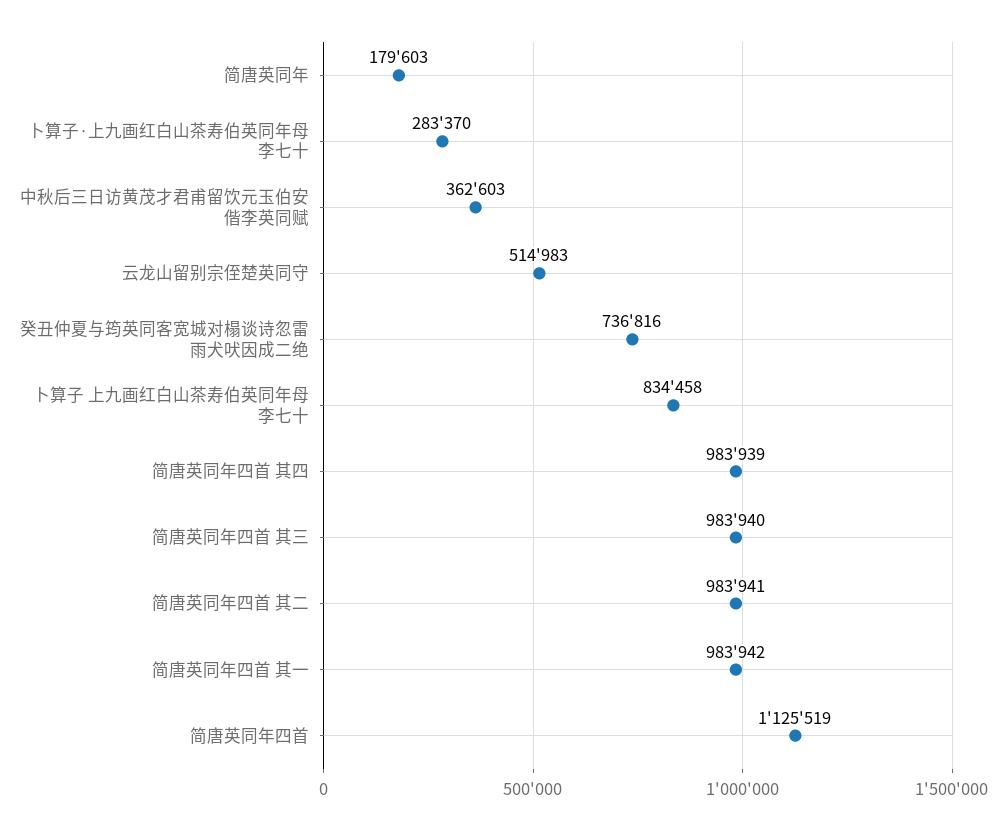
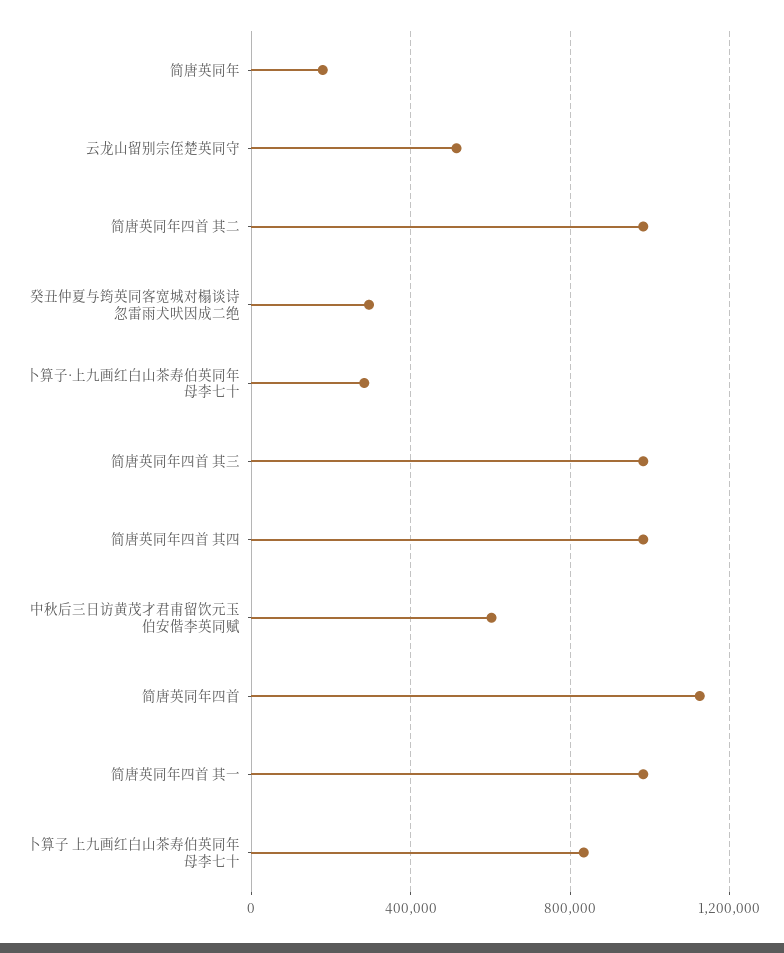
中秋后三日访黄茂才君甫留饮元玉伯安偕李英同赋: 362603 -> 600000
癸丑仲夏与筠英同客宽城对榻谈诗忽雷雨犬吠因成二绝: 736816 -> 300000

